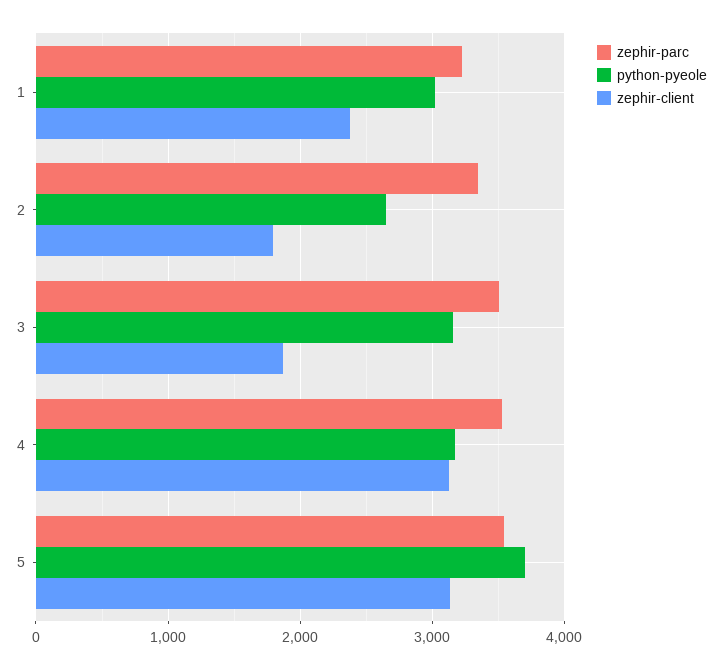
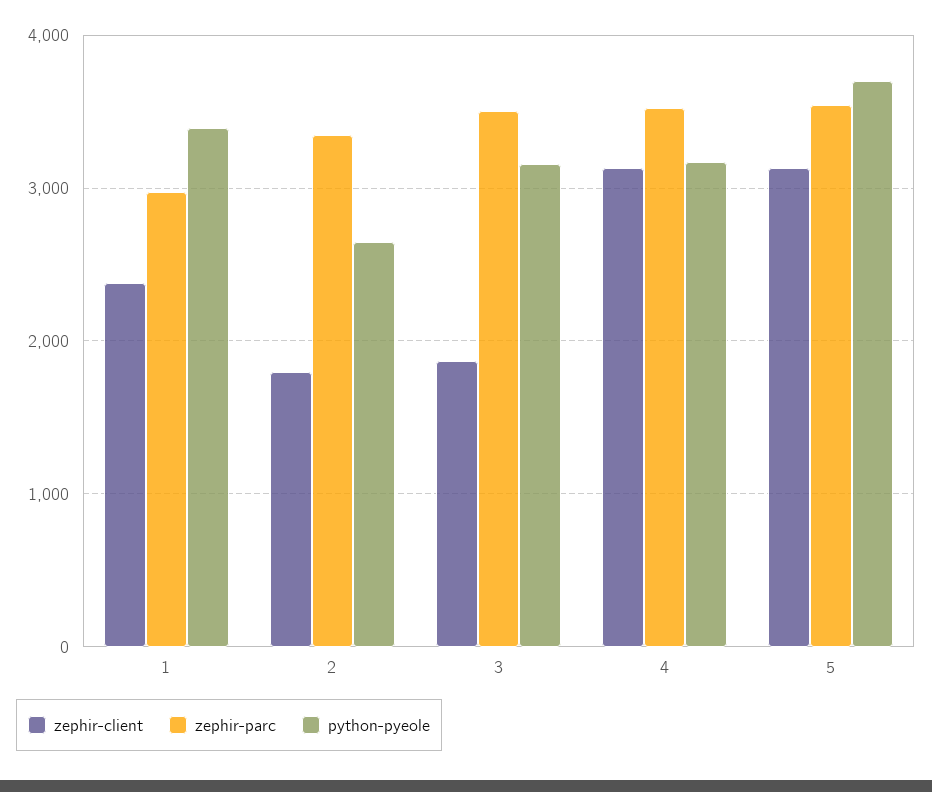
zephir-parc, 1: 3200 -> 3000
python-pyeole, 1: 3000 -> 3400

